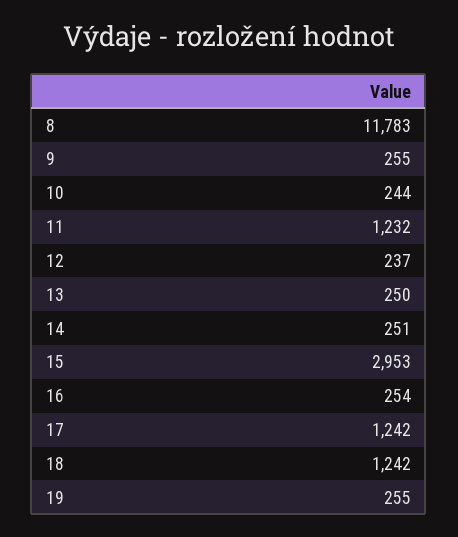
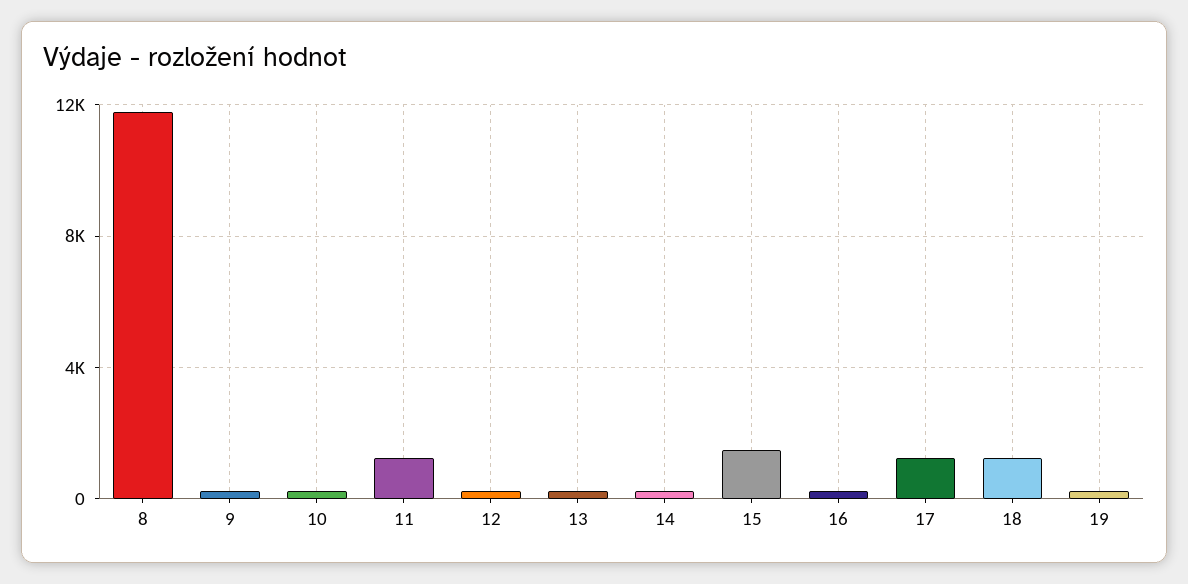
15: 2953 -> 1500

